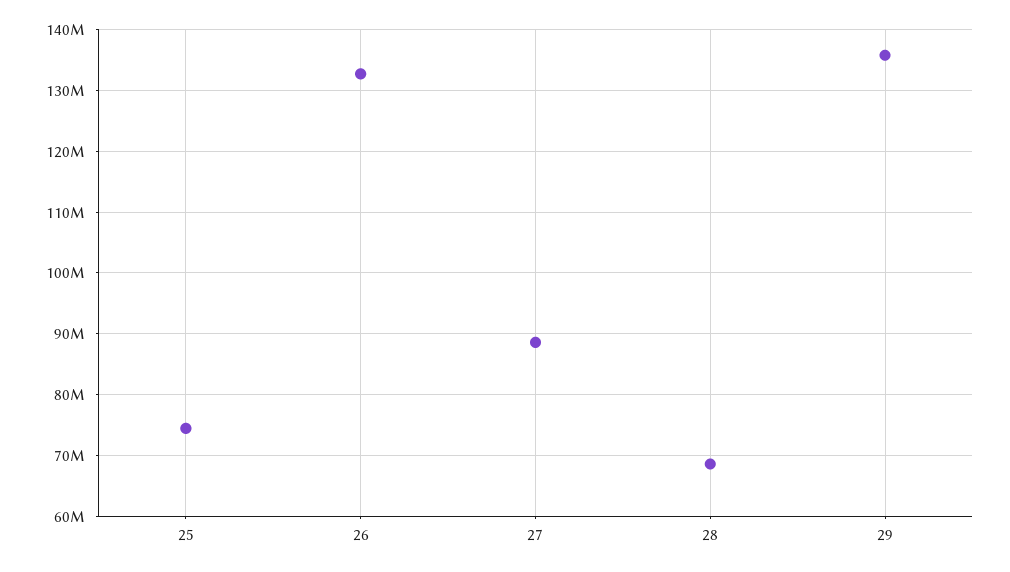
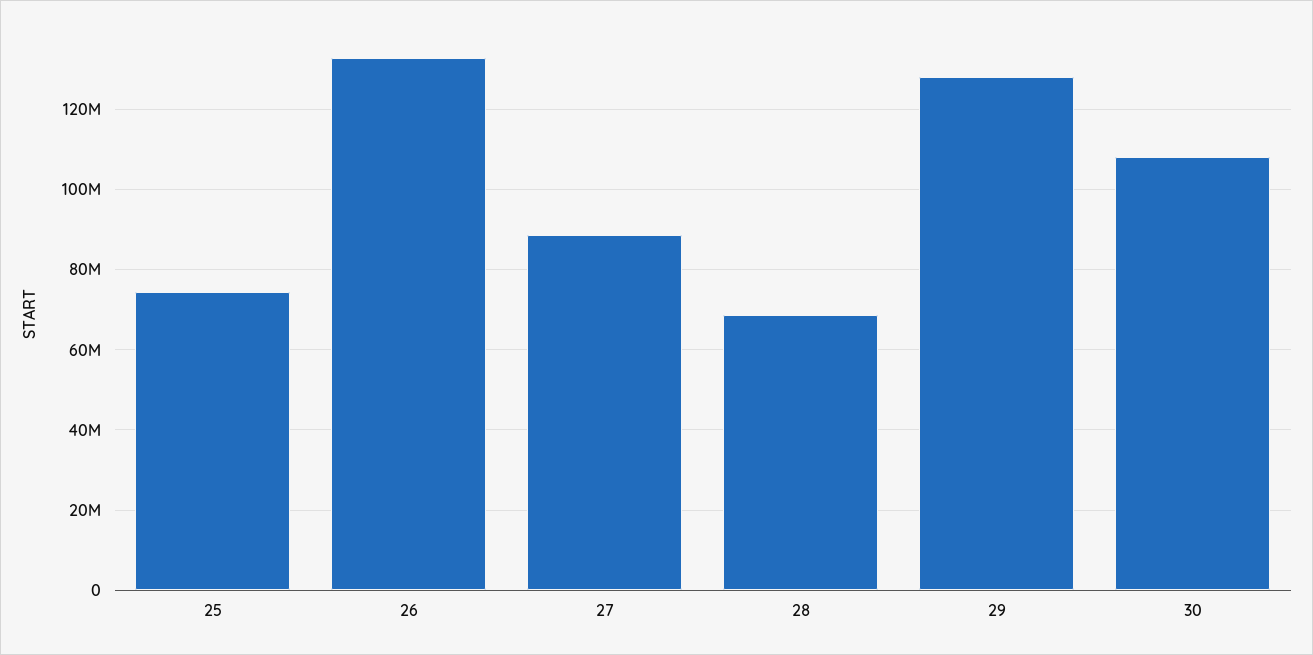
29: 136000000 -> 128000000
30: none -> 108000000

